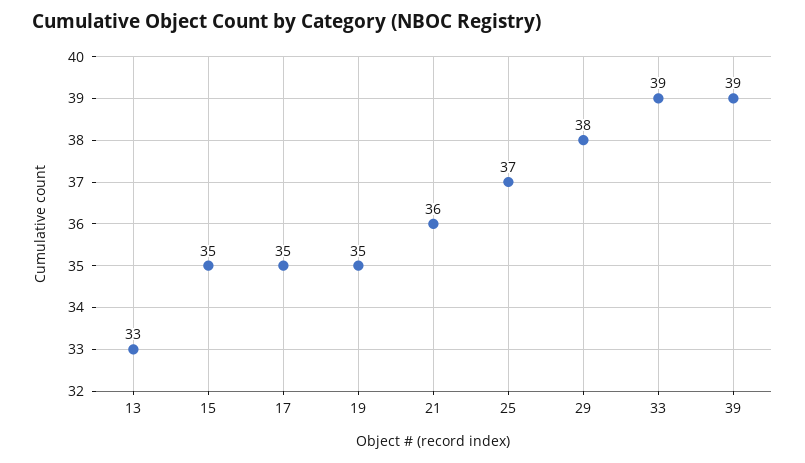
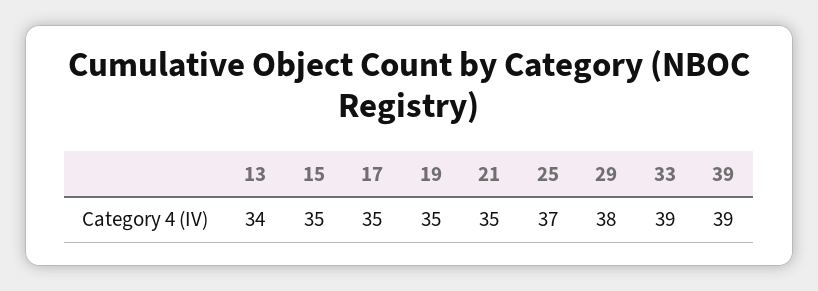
13: 33 -> 34
21: 36 -> 35

